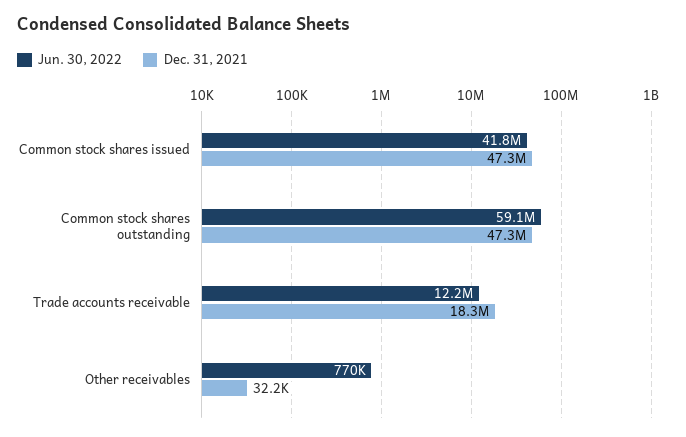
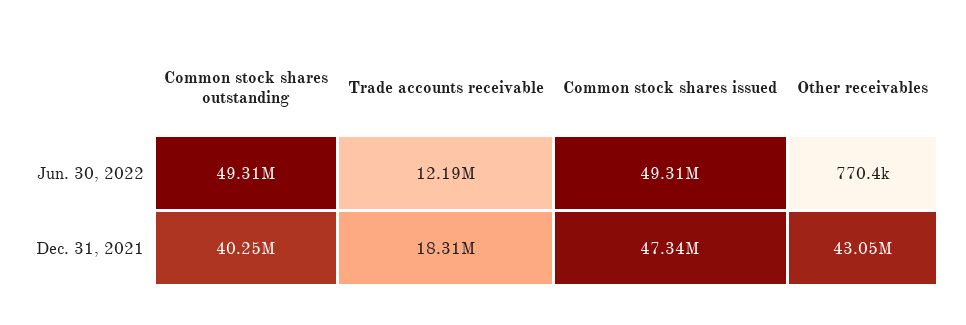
Jun. 30, 2022, Common stock shares issued: 41800000 -> 49310000
Jun. 30, 2022, Common stock shares outstanding: 59100000 -> 49310000
Dec. 31, 2021, Common stock shares outstanding: 47300000 -> 40250000
Dec. 31, 2021, Other receivables: 32200 -> 43050000

